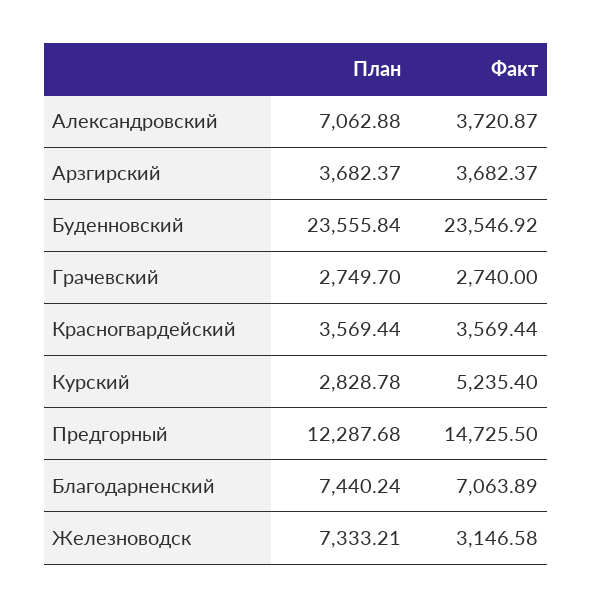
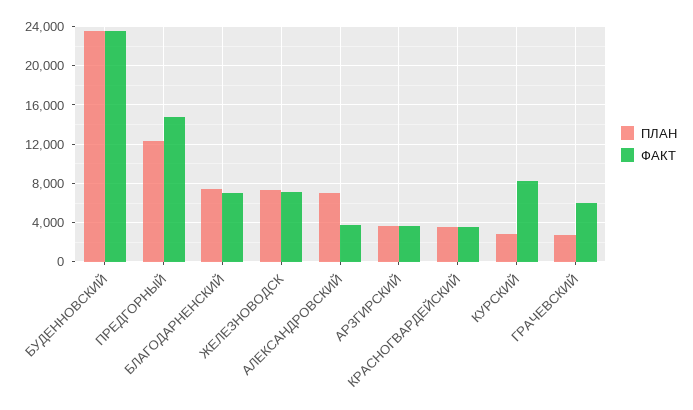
Факт, Грачевский: 2740 -> 6000
Факт, Курский: 5235.4 -> 8000
Факт, Железноводск: 3146.58 -> 7000

